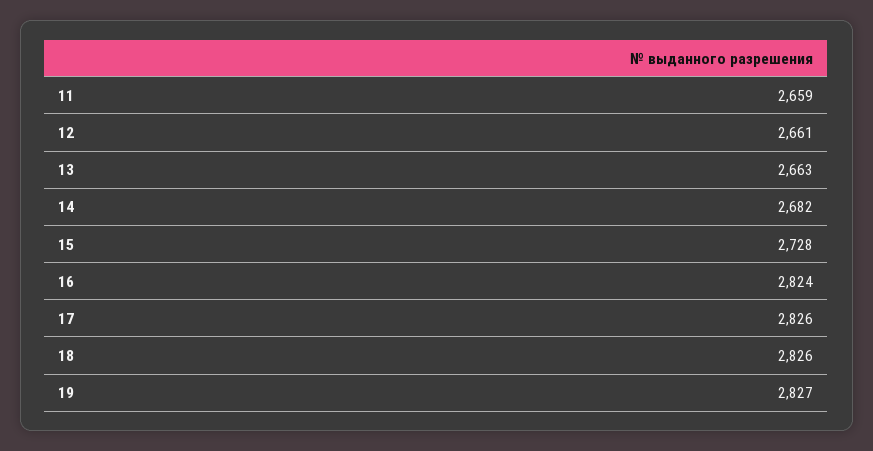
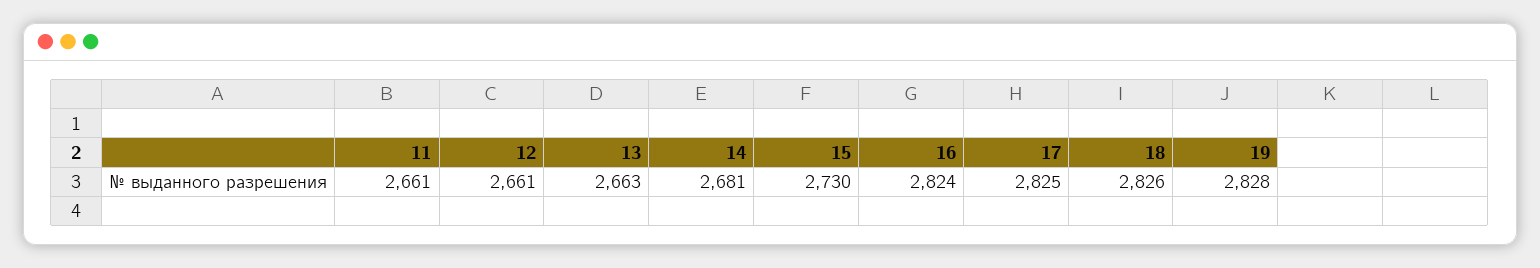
11: 2659 -> 2661
14: 2682 -> 2681
15: 2728 -> 2730
17: 2826 -> 2825
19: 2827 -> 2828

